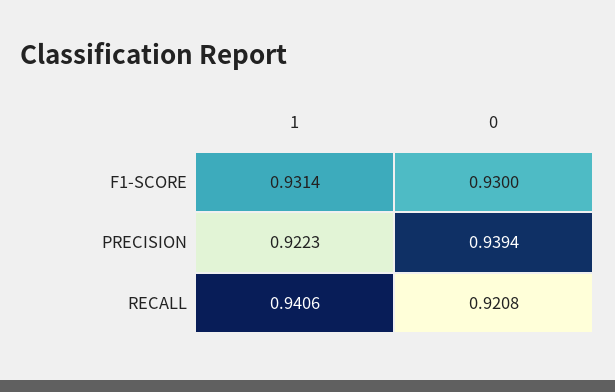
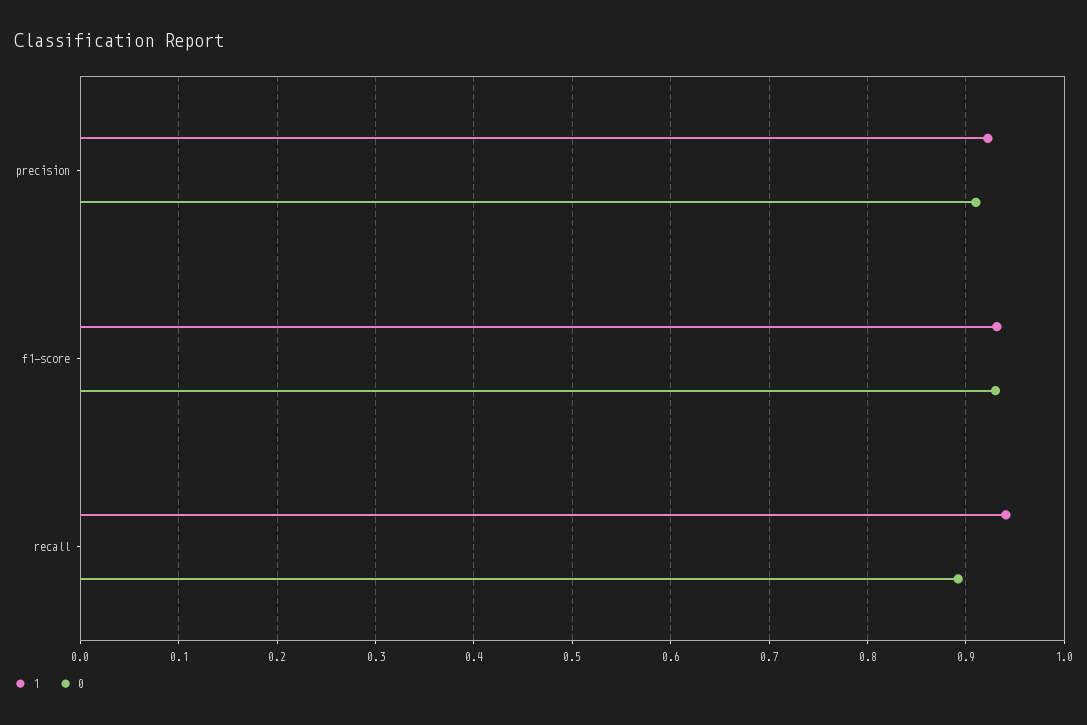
0, PRECISION: 0.9394 -> 0.91
0, RECALL: 0.9208 -> 0.89

